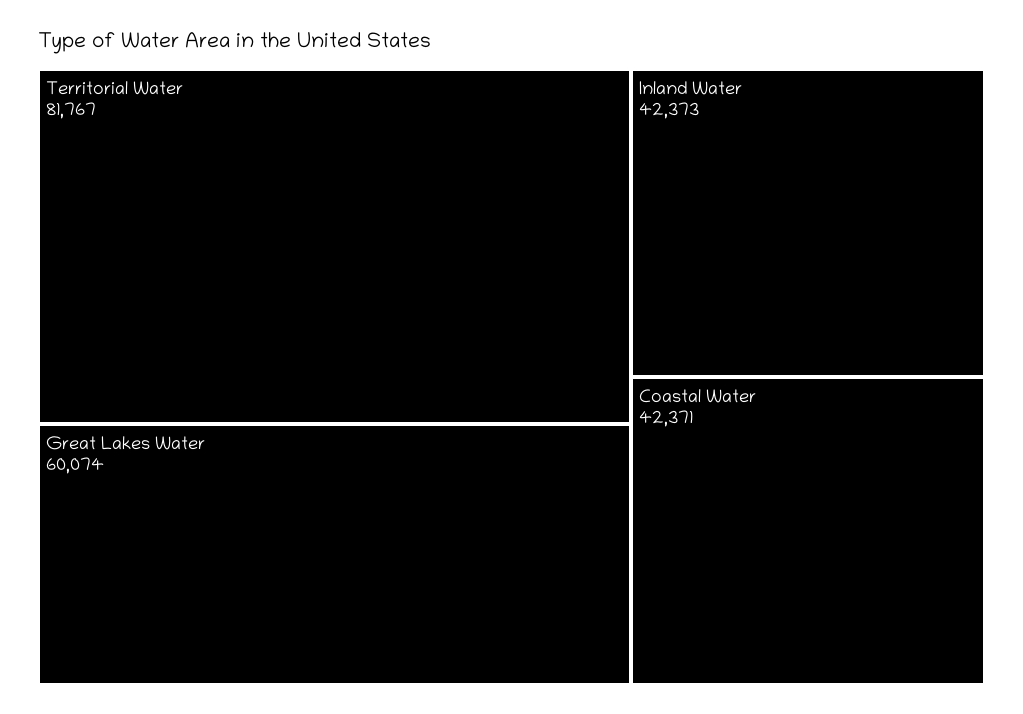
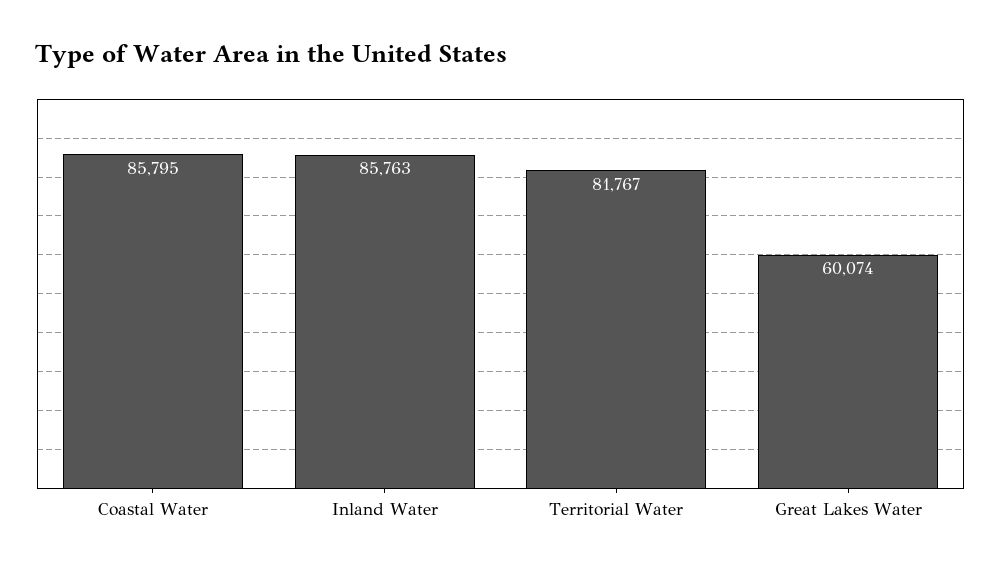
Inland Water: 42373 -> 85763
Coastal Water: 42371 -> 85795

